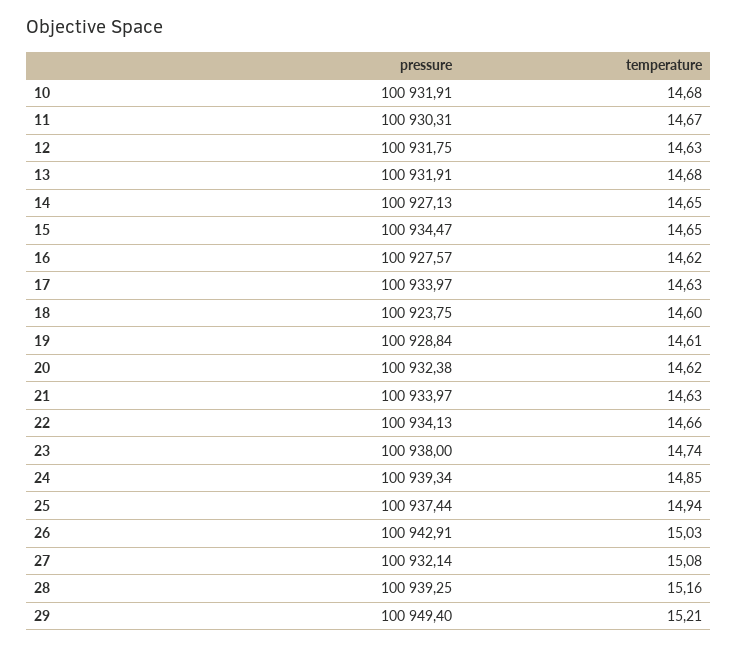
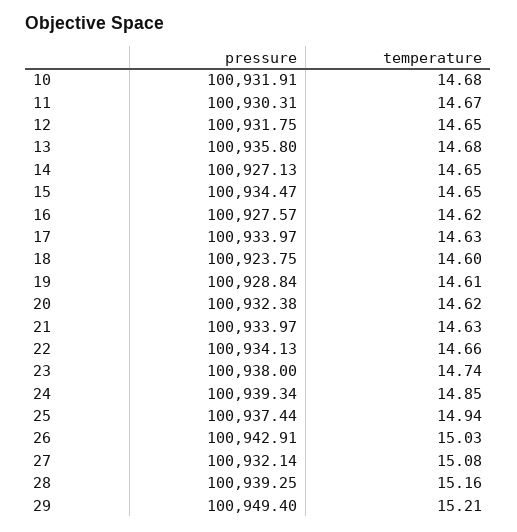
temperature, 12: 14.63 -> 14.65
pressure, 13: 100931.91 -> 100935.8

